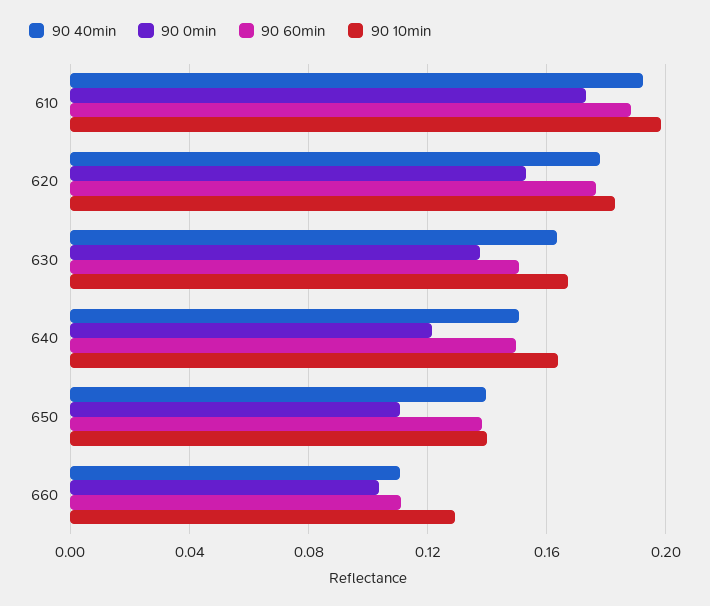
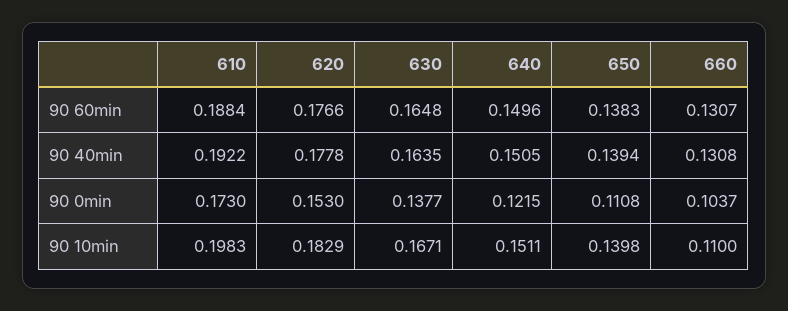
90 60min, 630: 0.15 -> 0.1648
90 10min, 640: 0.165 -> 0.1511
90 40min, 660: 0.11 -> 0.1308
90 60min, 660: 0.11 -> 0.1307
90 10min, 660: 0.13 -> 0.11

